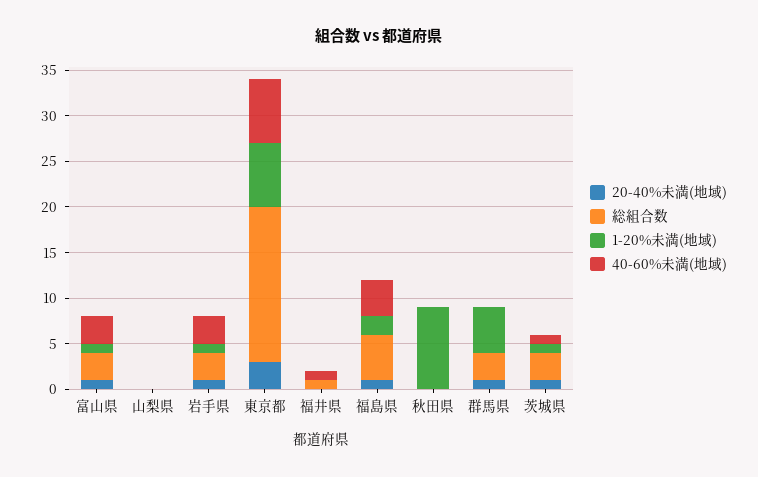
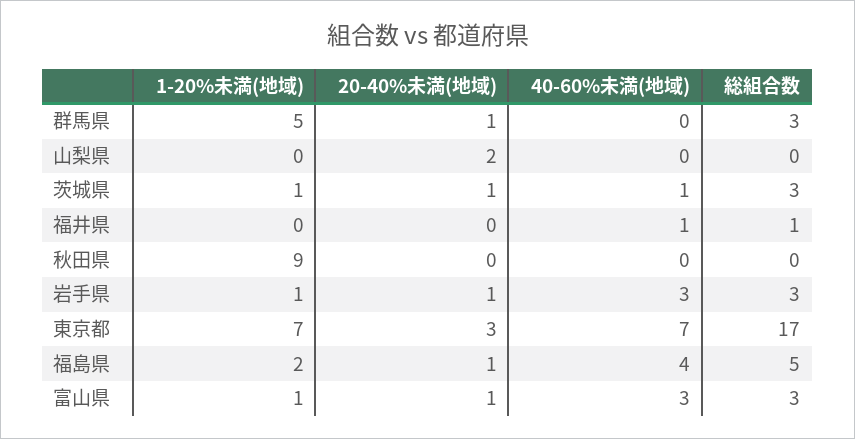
20-40%未満(地域), 山梨県: 0 -> 2

